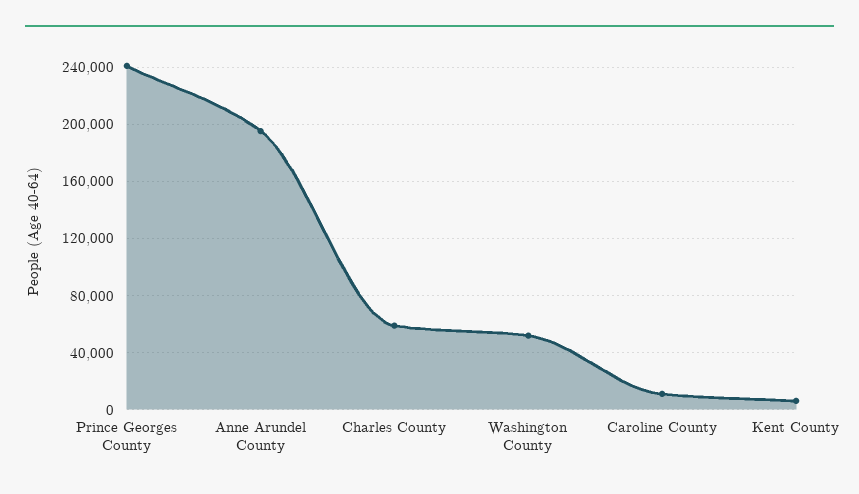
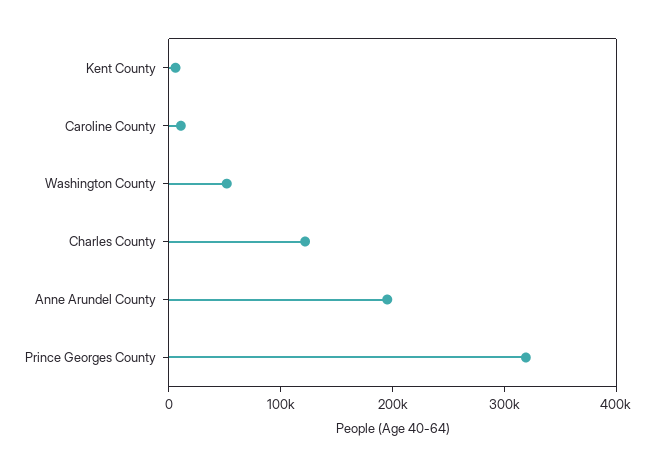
Prince Georges County: 240000 -> 320000
Charles County: 60000 -> 120000

